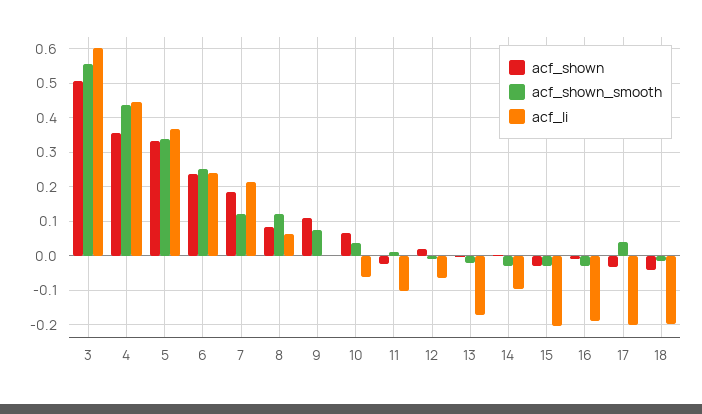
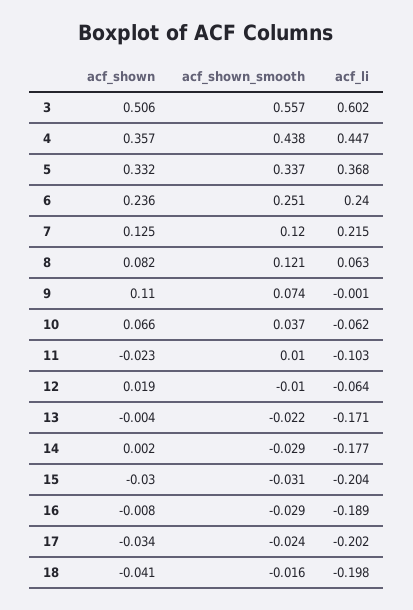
acf_shown, 7: 0.18 -> 0.125
acf_li, 14: -0.1 -> -0.177
acf_shown_smooth, 17: 0.04 -> -0.024

